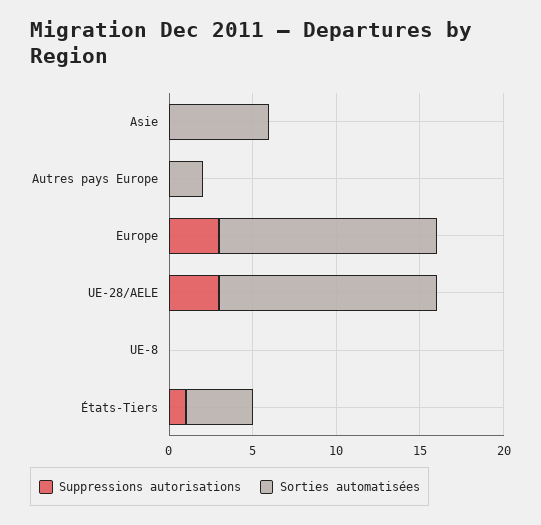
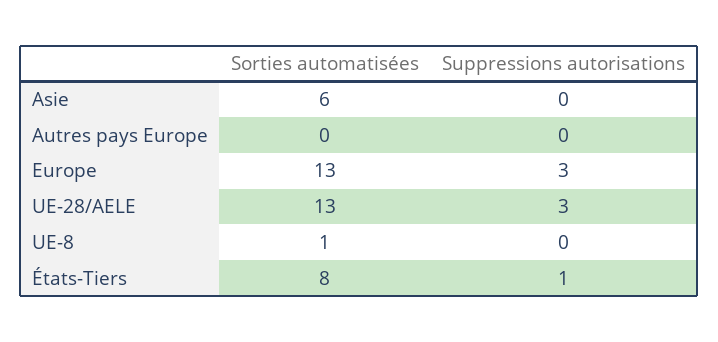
Sorties automatisées, Autres pays Europe: 2 -> 0
Sorties automatisées, UE-8: 0 -> 1
Sorties automatisées, États-Tiers: 4 -> 8

